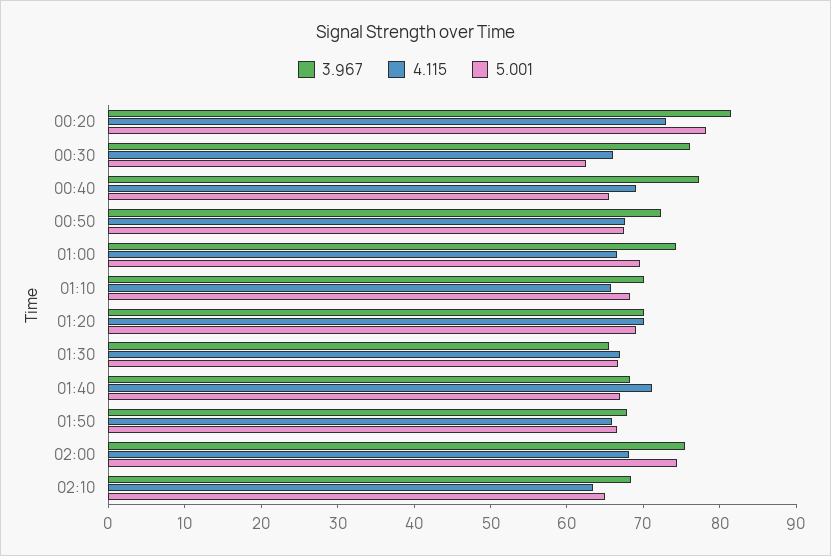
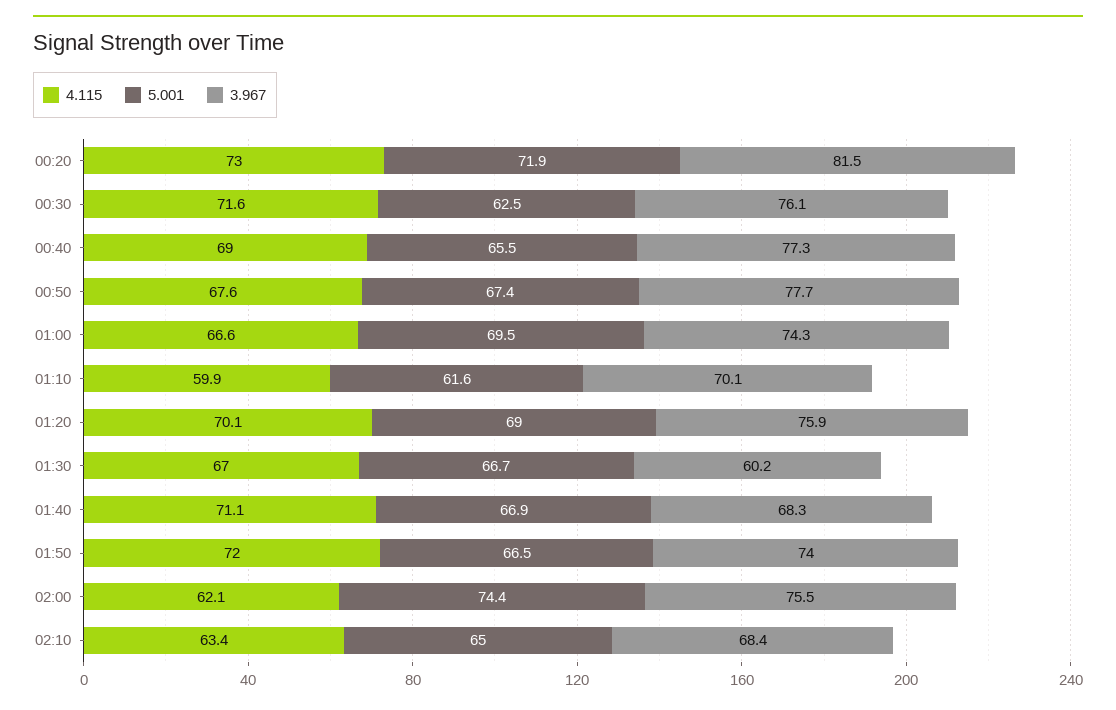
5.001, 00:20: 78 -> 71.9
4.115, 00:30: 66 -> 71.6
3.967, 00:50: 72 -> 77.7
4.115, 01:10: 66 -> 59.9
5.001, 01:10: 68 -> 61.6
3.967, 01:20: 70 -> 75.9
3.967, 01:30: 66 -> 60.2
3.967, 01:50: 68 -> 74
4.115, 01:50: 66 -> 72
4.115, 02:00: 68 -> 62.1

